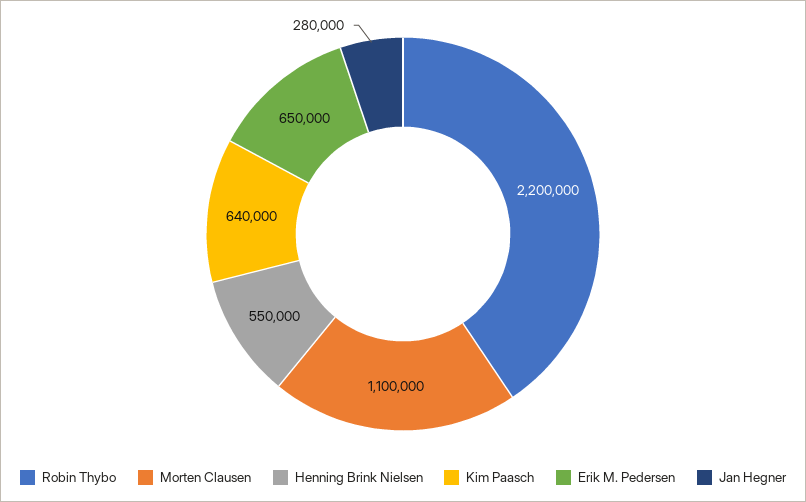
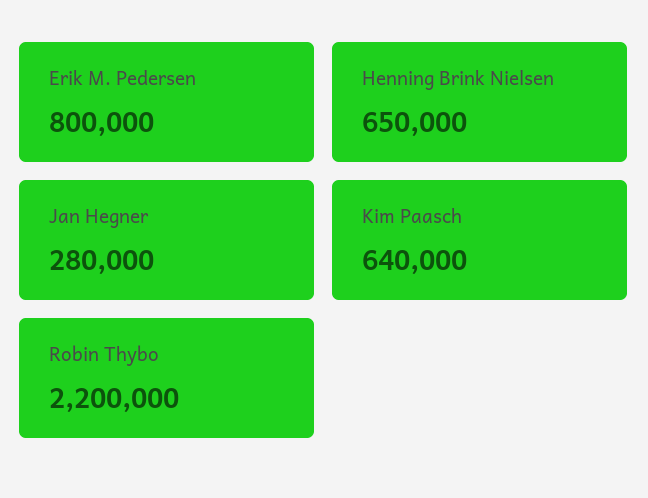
Morten Clausen: 1100000 -> none
Henning Brink Nielsen: 550000 -> 650000
Erik M. Pedersen: 650000 -> 800000

